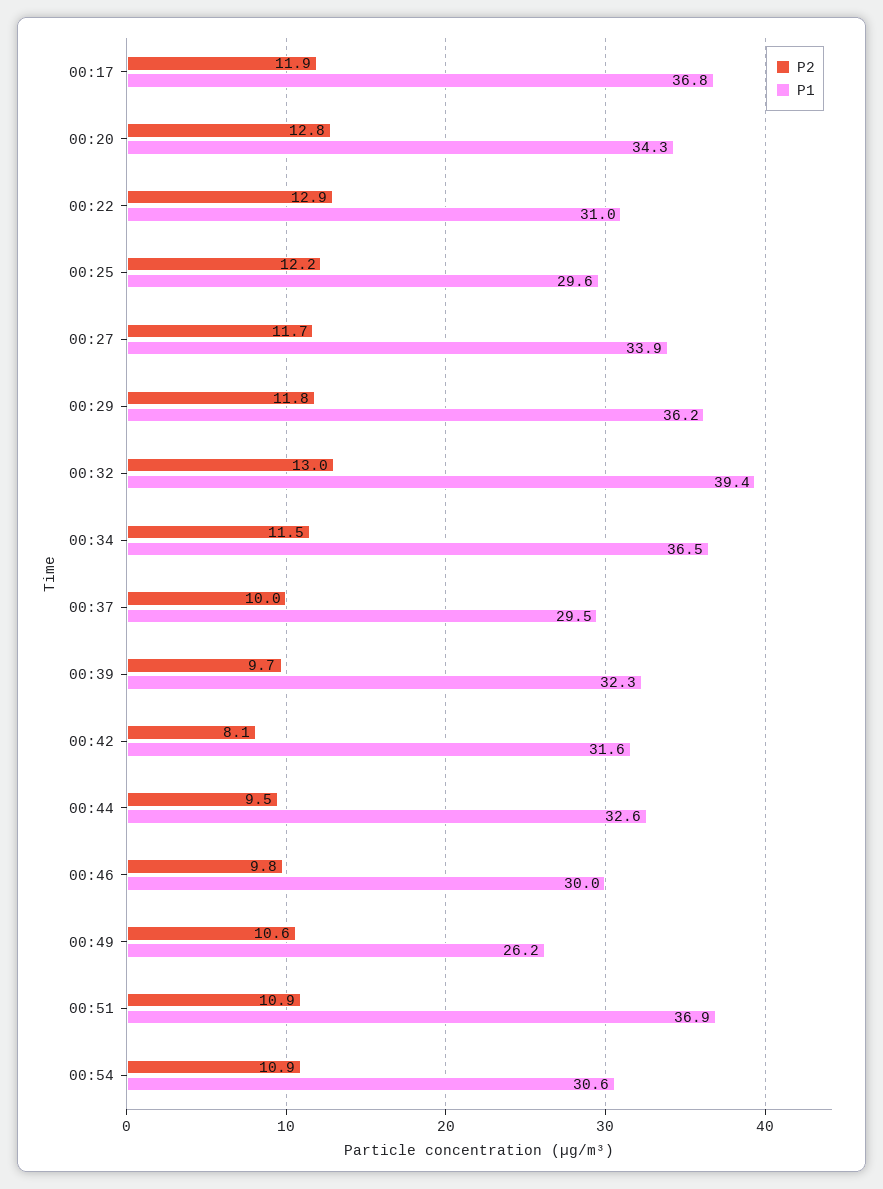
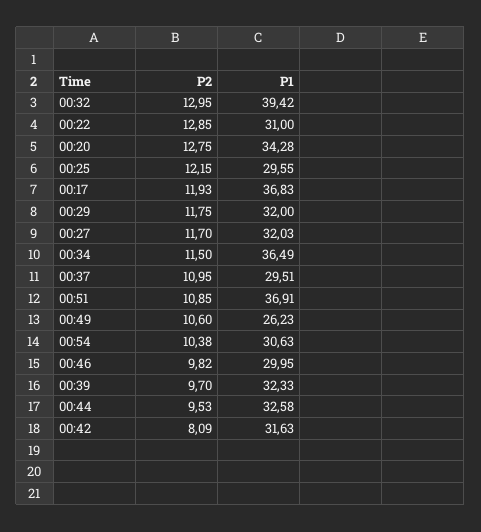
P1, 00:27: 33.9 -> 32.03
P1, 00:29: 36.2 -> 32
P2, 00:37: 10 -> 10.95
P2, 00:54: 10.9 -> 10.38

